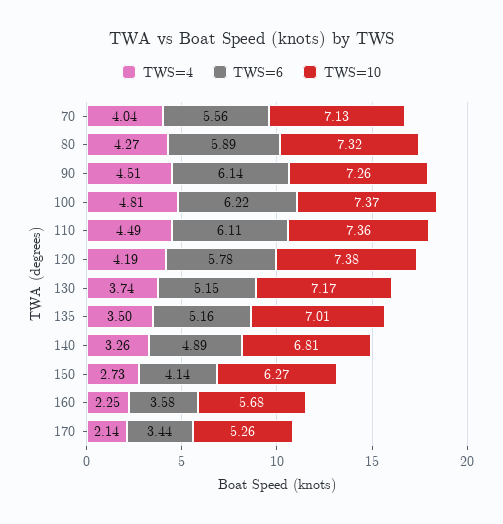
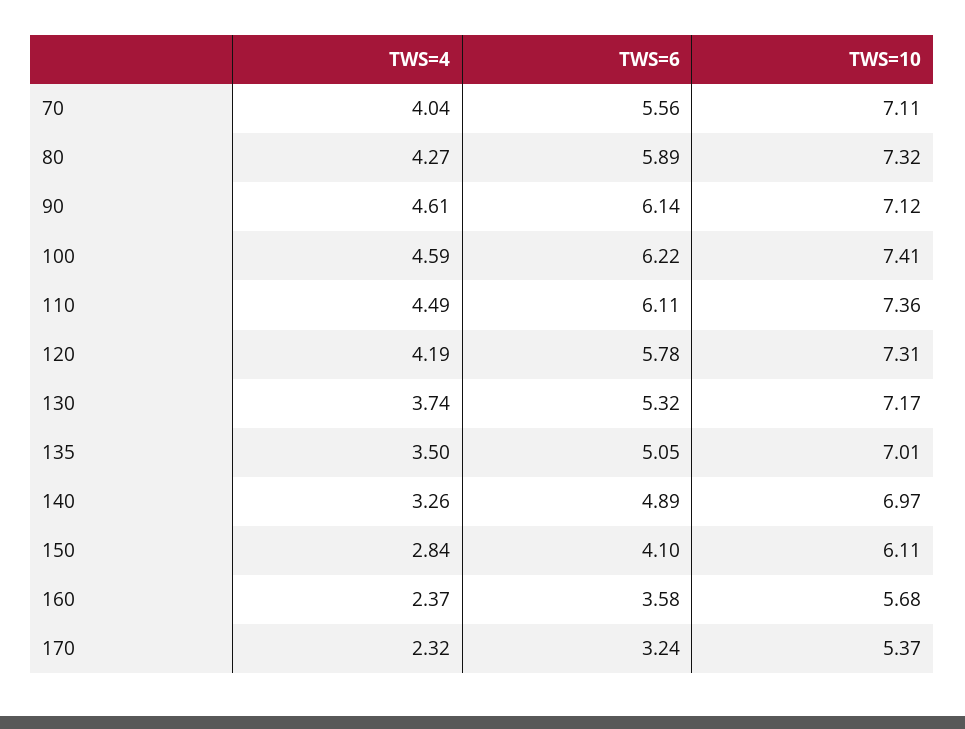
TWS=10, 70: 7.13 -> 7.11
TWS=4, 90: 4.51 -> 4.61
TWS=10, 90: 7.26 -> 7.12
TWS=4, 100: 4.81 -> 4.59
TWS=10, 100: 7.37 -> 7.41
TWS=10, 120: 7.38 -> 7.31
TWS=6, 130: 5.15 -> 5.32
TWS=6, 135: 5.16 -> 5.05
TWS=10, 140: 6.81 -> 6.97
TWS=4, 150: 2.73 -> 2.84
TWS=6, 150: 4.14 -> 4.1
TWS=10, 150: 6.27 -> 6.11
TWS=4, 160: 2.25 -> 2.37
TWS=4, 170: 2.14 -> 2.32
TWS=6, 170: 3.44 -> 3.24
TWS=10, 170: 5.26 -> 5.37

